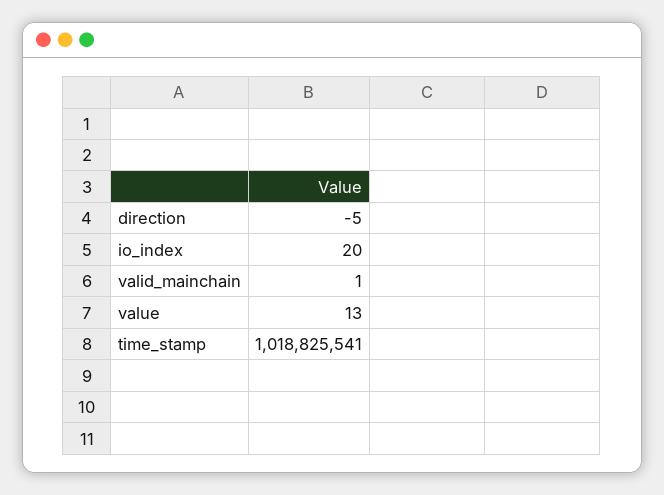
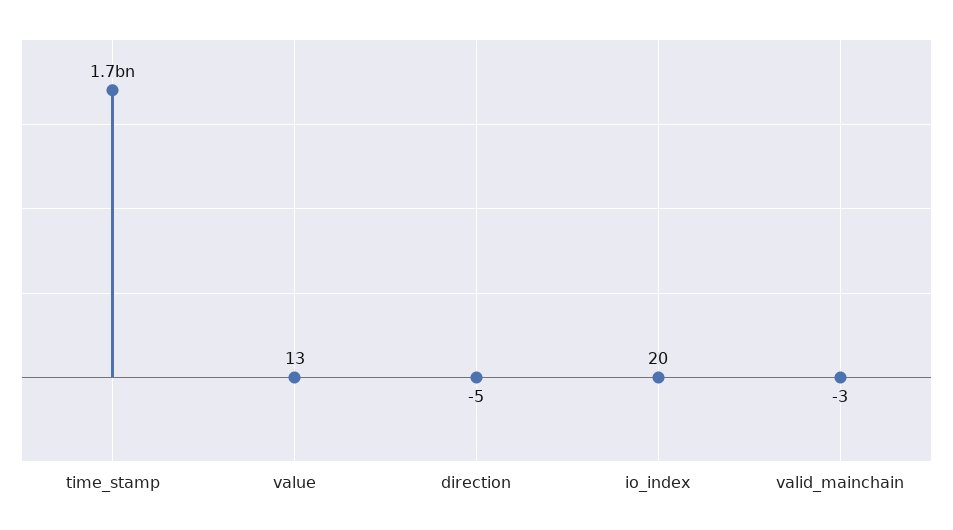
valid_mainchain: 1 -> -3
time_stamp: 1018825541 -> 1700000000

